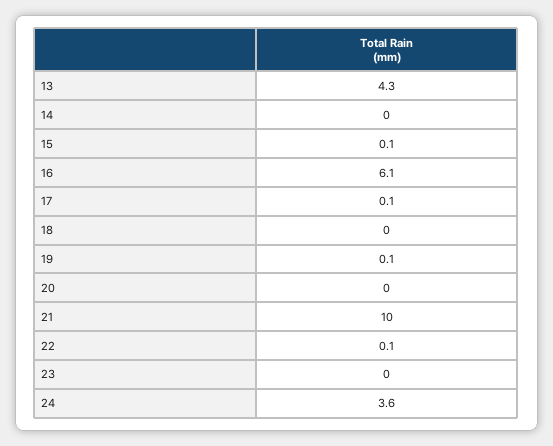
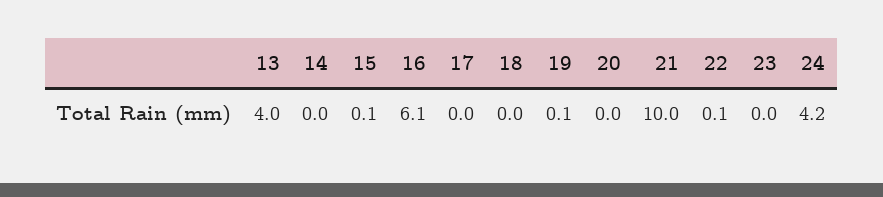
13: 4.3 -> 4
17: 0.1 -> 0
24: 3.6 -> 4.2

